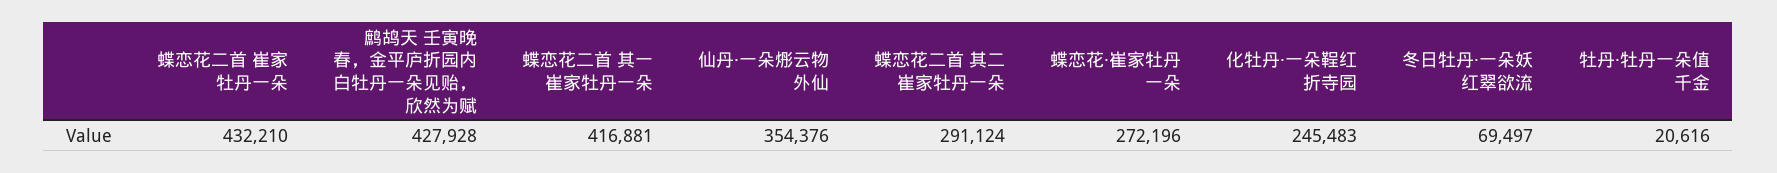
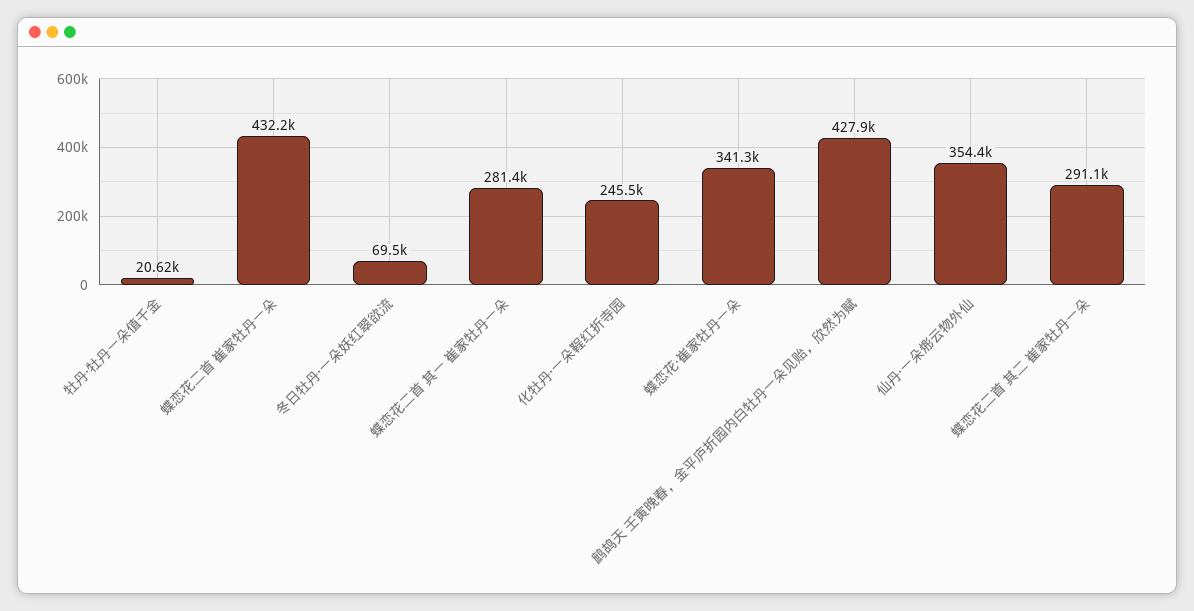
蝶恋花二首 其一 崔家牡丹一朵: 416881 -> 281400
蝶恋花·崔家牡丹一朵: 272196 -> 341300

